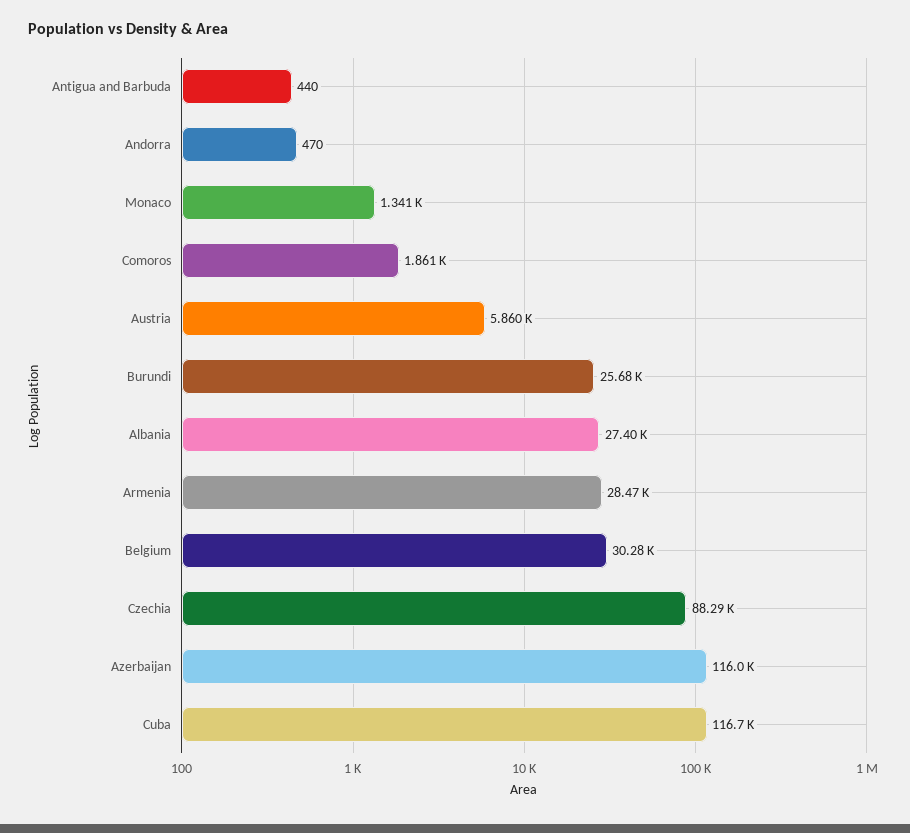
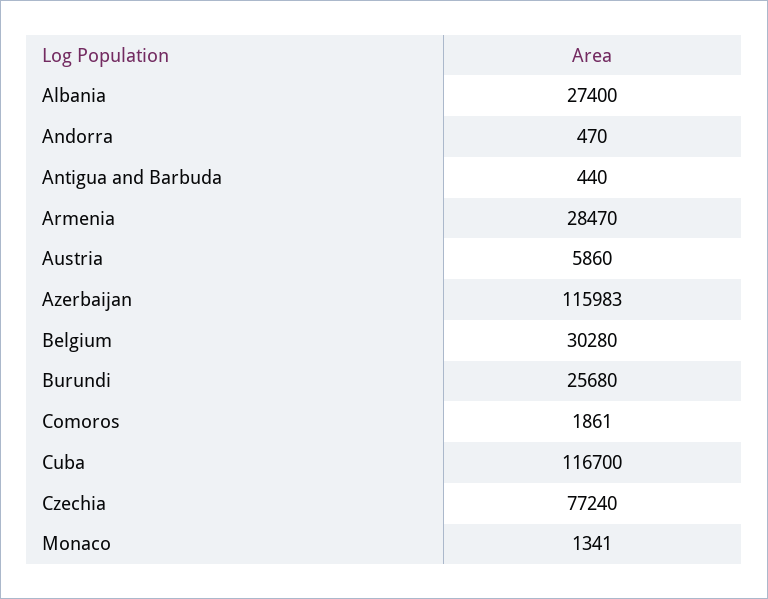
Czechia: 88290 -> 77240

